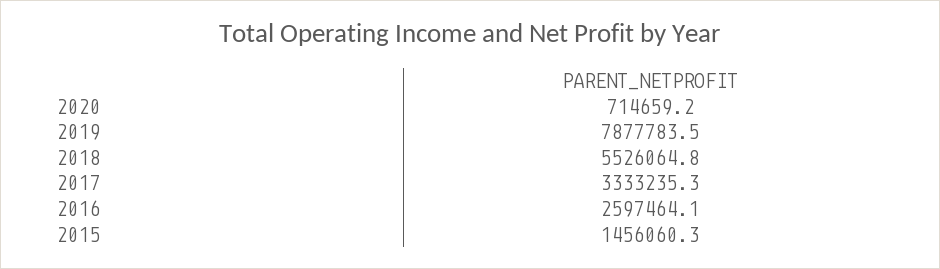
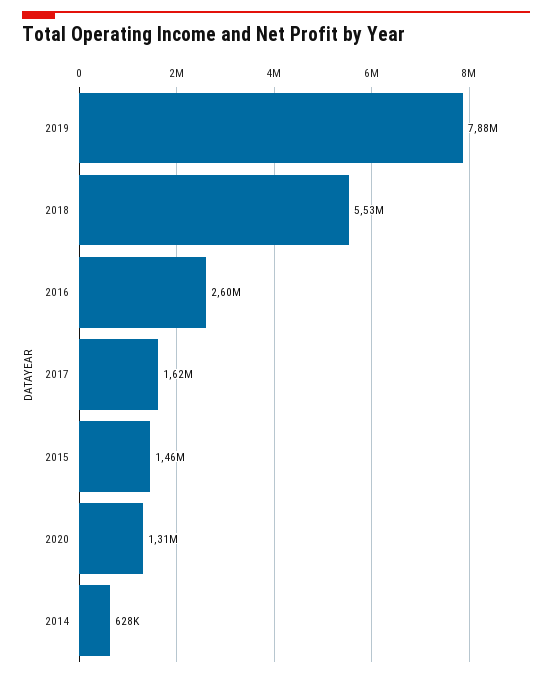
2020: 714659.2 -> 1310000
2017: 3333235.3 -> 1620000
2014: none -> 628000

